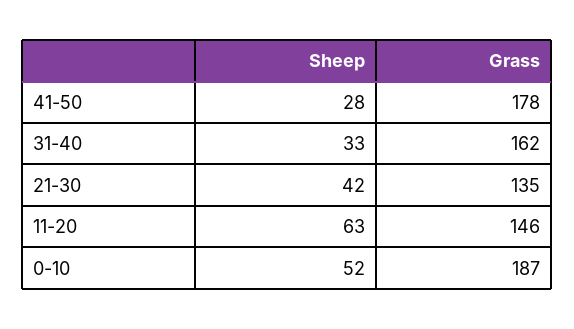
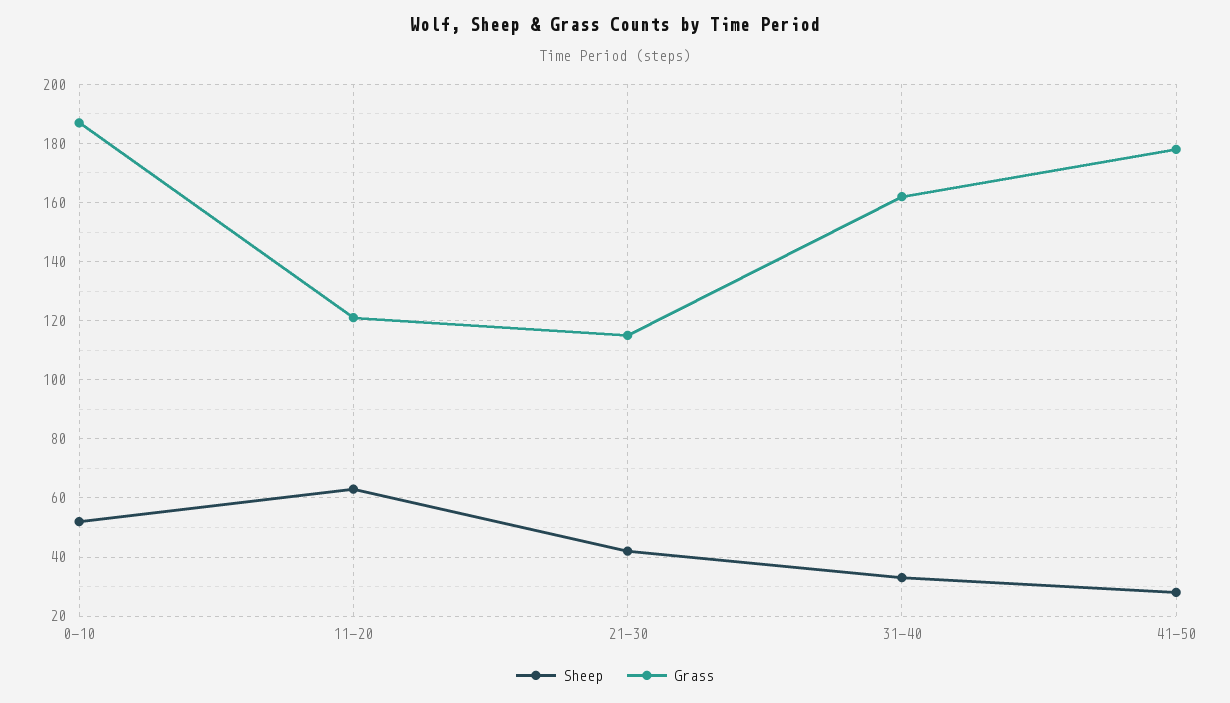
Grass, 21-30: 135 -> 115
Grass, 11-20: 146 -> 120

